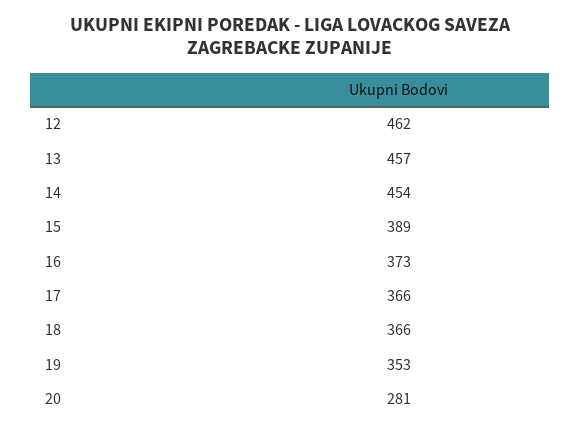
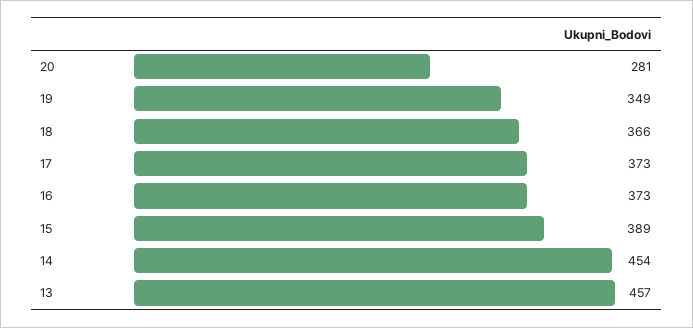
12: 462 -> none
17: 366 -> 373
19: 353 -> 349

